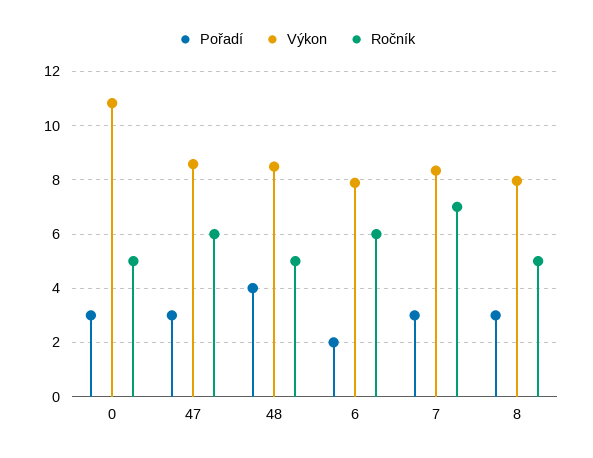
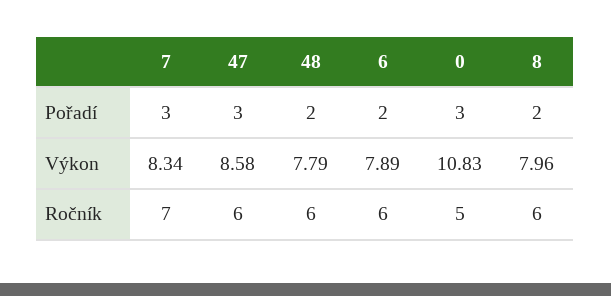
Pořadí, 48: 4 -> 2
Výkon, 48: 8.5 -> 7.79
Ročník, 48: 5 -> 6
Pořadí, 8: 3 -> 2
Ročník, 8: 5 -> 6

